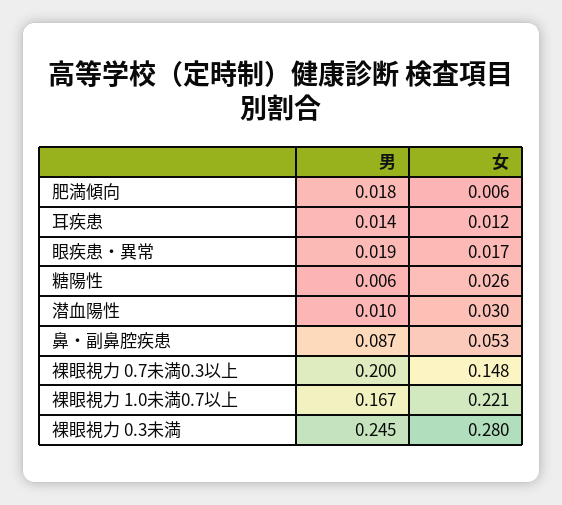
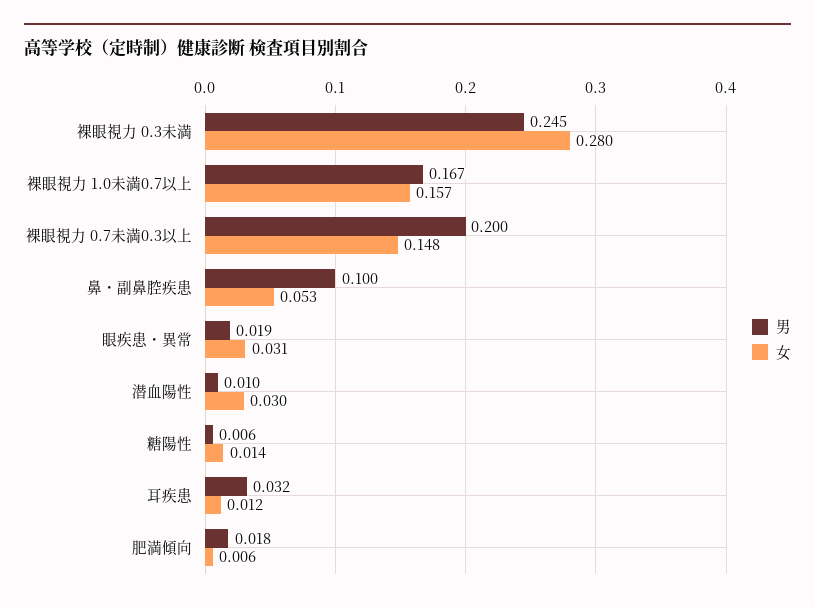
男, 耳疾患: 0.014 -> 0.032
女, 眼疾患・異常: 0.017 -> 0.031
女, 糖陽性: 0.026 -> 0.014
男, 鼻・副鼻腔疾患: 0.087 -> 0.1
女, 裸眼視力 1.0未満0.7以上: 0.221 -> 0.157

